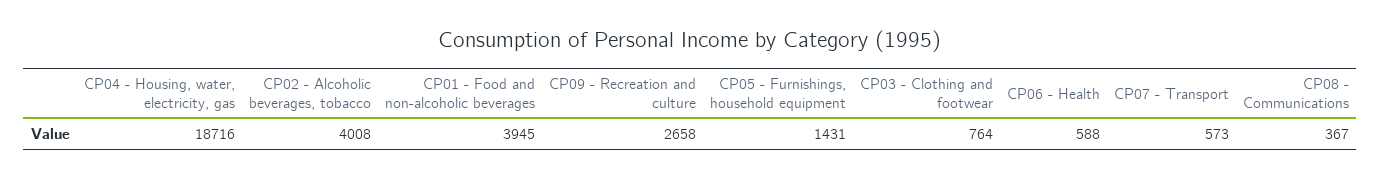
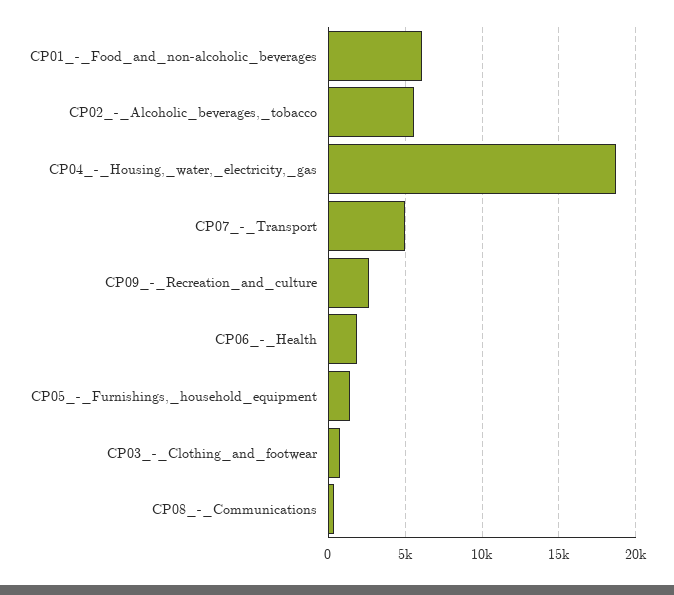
CP02 - Alcoholic beverages, tobacco: 4008 -> 5500
CP01 - Food and non-alcoholic beverages: 3945 -> 6000
CP06 - Health: 588 -> 2000
CP07 - Transport: 573 -> 5000

